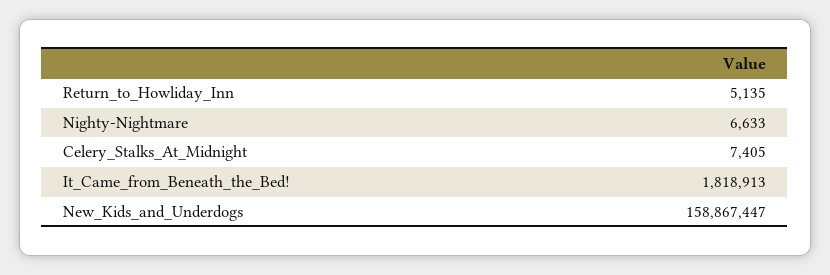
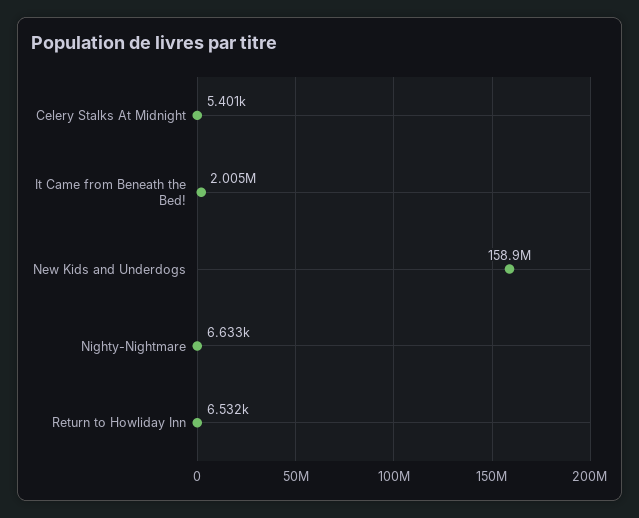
Return_to_Howliday_Inn: 5135 -> 6532
Celery_Stalks_At_Midnight: 7405 -> 5401
It_Came_from_Beneath_the_Bed!: 1818913 -> 2005000

